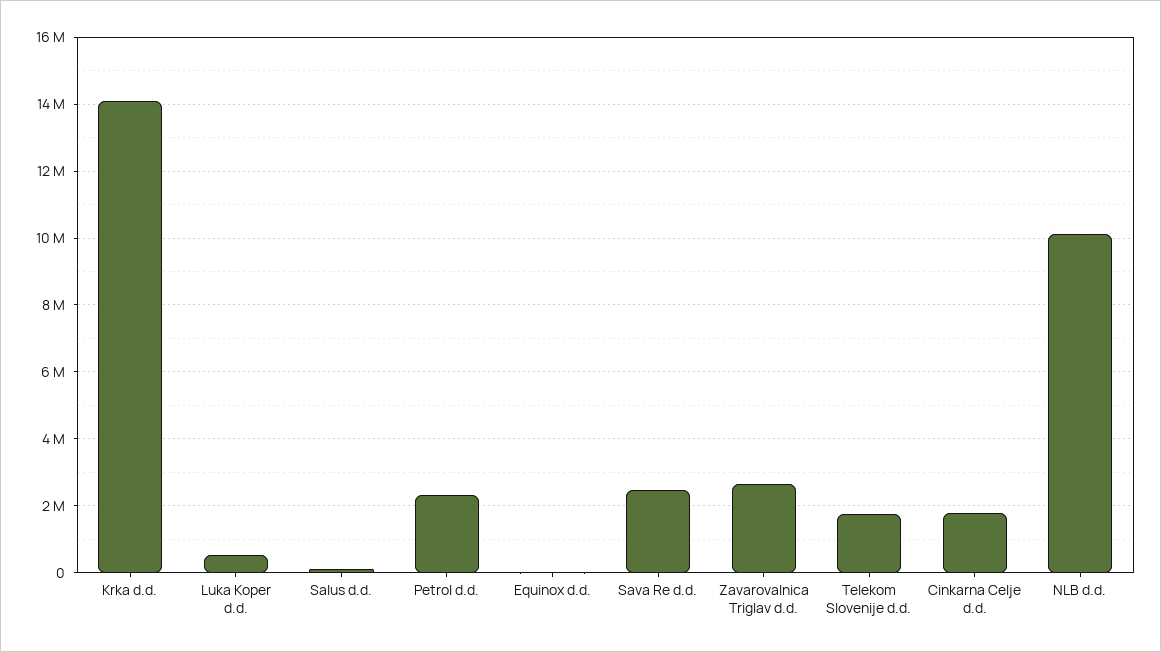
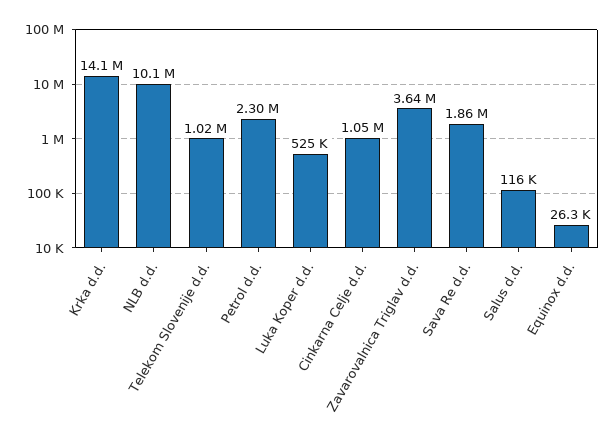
Sava Re d.d.: 2400000 -> 1860000
Zavarovalnica Triglav d.d.: 2600000 -> 3640000
Telekom Slovenije d.d.: 1800000 -> 1020000
Cinkarna Celje d.d.: 1800000 -> 1050000

